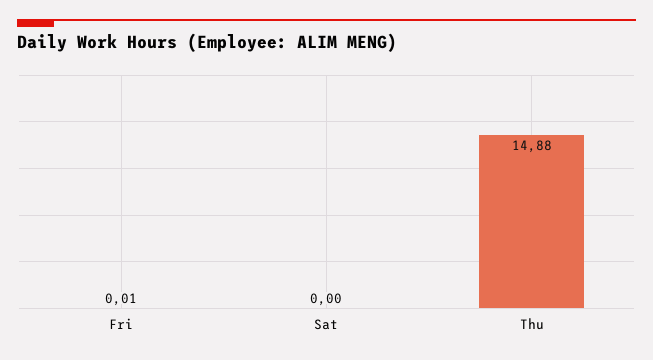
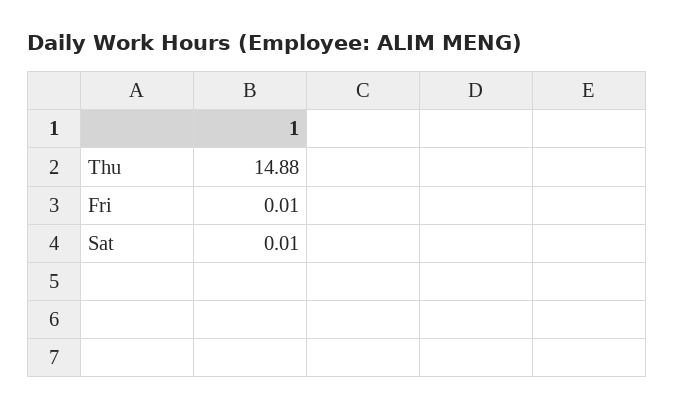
Sat: 0 -> 0.01

